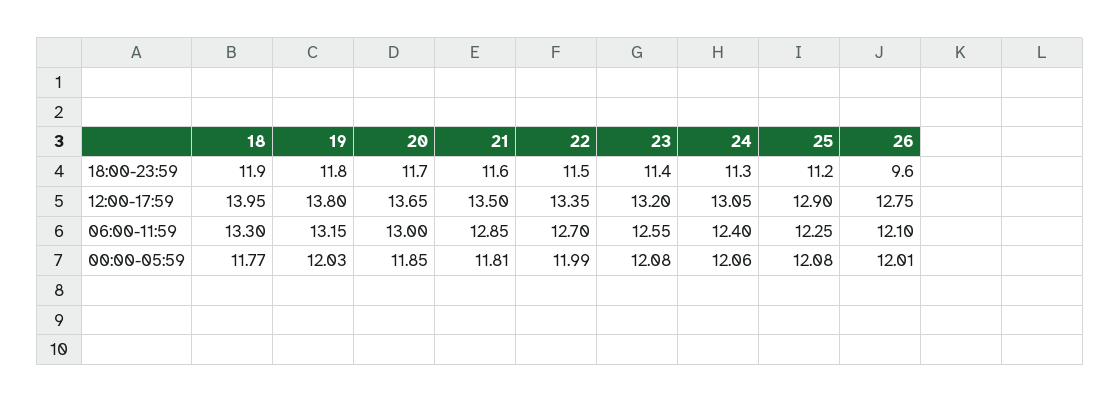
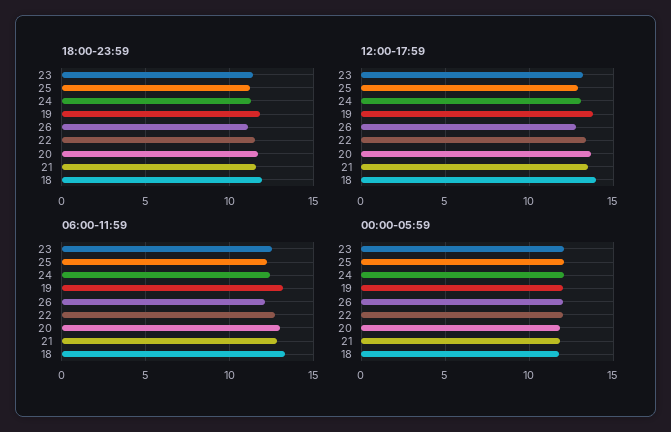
18:00-23:59, 26: 9.6 -> 11

